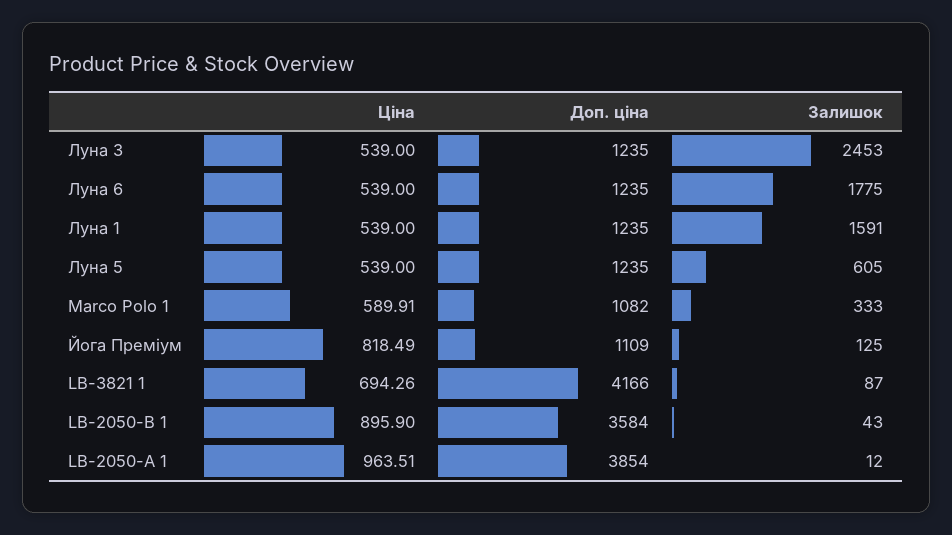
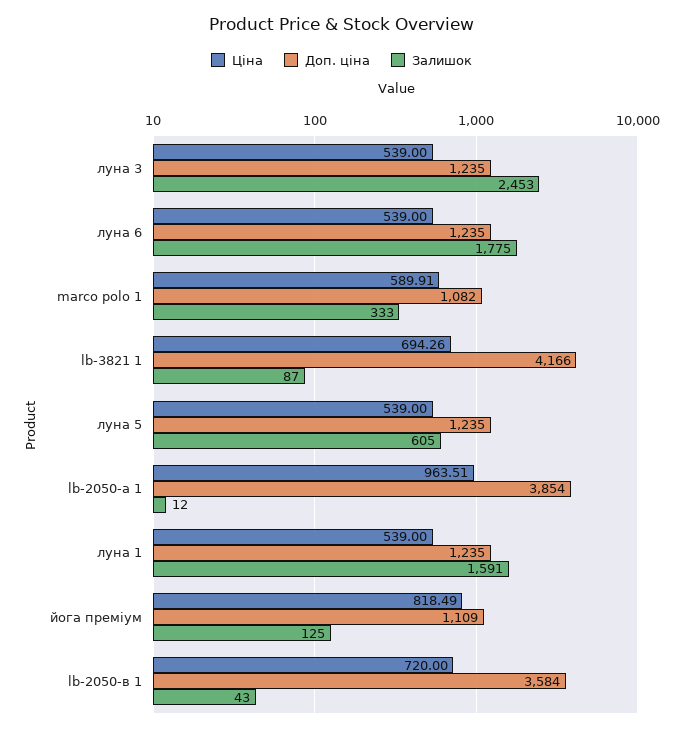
Ціна, LB-2050-В 1: 895.9 -> 720

